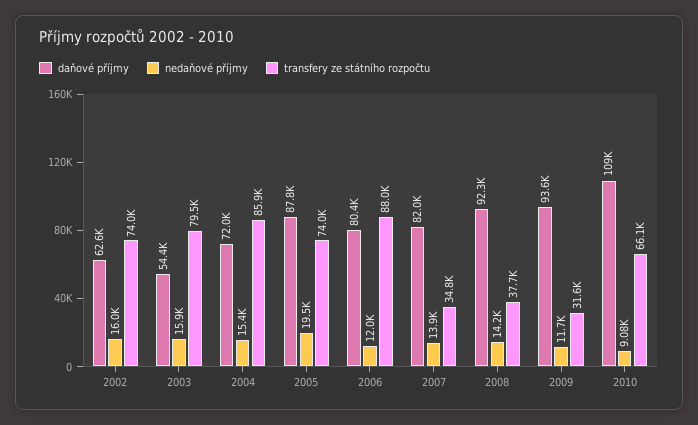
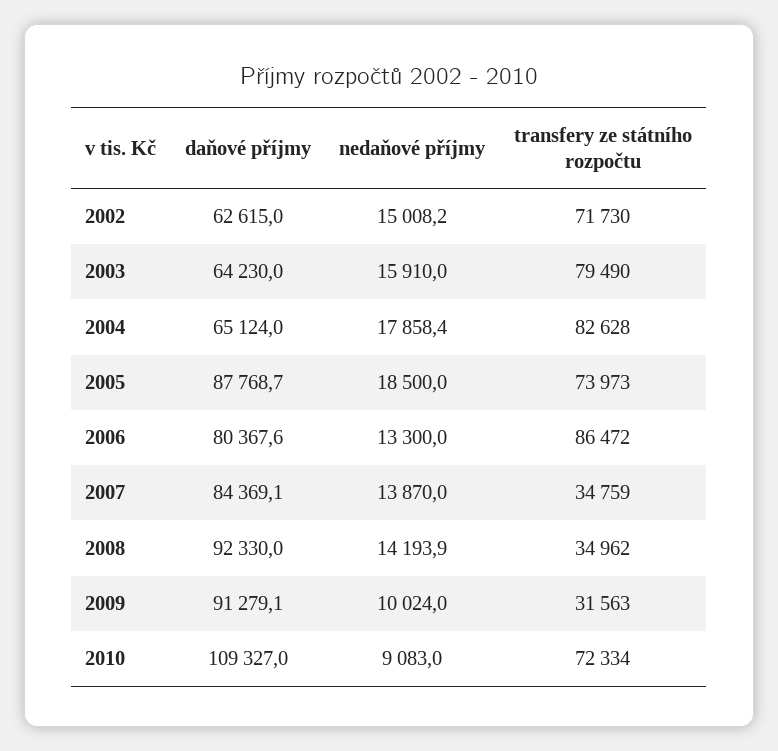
nedaňové příjmy, 2002: 16000 -> 15008.2
transfery ze státního rozpočtu, 2002: 74000 -> 71730
daňové příjmy, 2003: 54400 -> 64230
daňové příjmy, 2004: 72000 -> 65124
nedaňové příjmy, 2004: 15400 -> 17858.4
transfery ze státního rozpočtu, 2004: 85900 -> 82628
nedaňové příjmy, 2005: 19500 -> 18500
nedaňové příjmy, 2006: 12000 -> 13300
transfery ze státního rozpočtu, 2006: 88000 -> 86472
daňové příjmy, 2007: 82000 -> 84369.1
transfery ze státního rozpočtu, 2008: 37700 -> 34962
daňové příjmy, 2009: 93600 -> 91279.1
nedaňové příjmy, 2009: 11700 -> 10024
transfery ze státního rozpočtu, 2010: 66100 -> 72334

